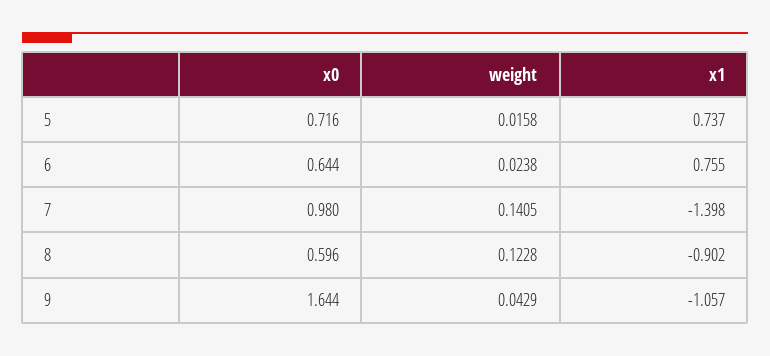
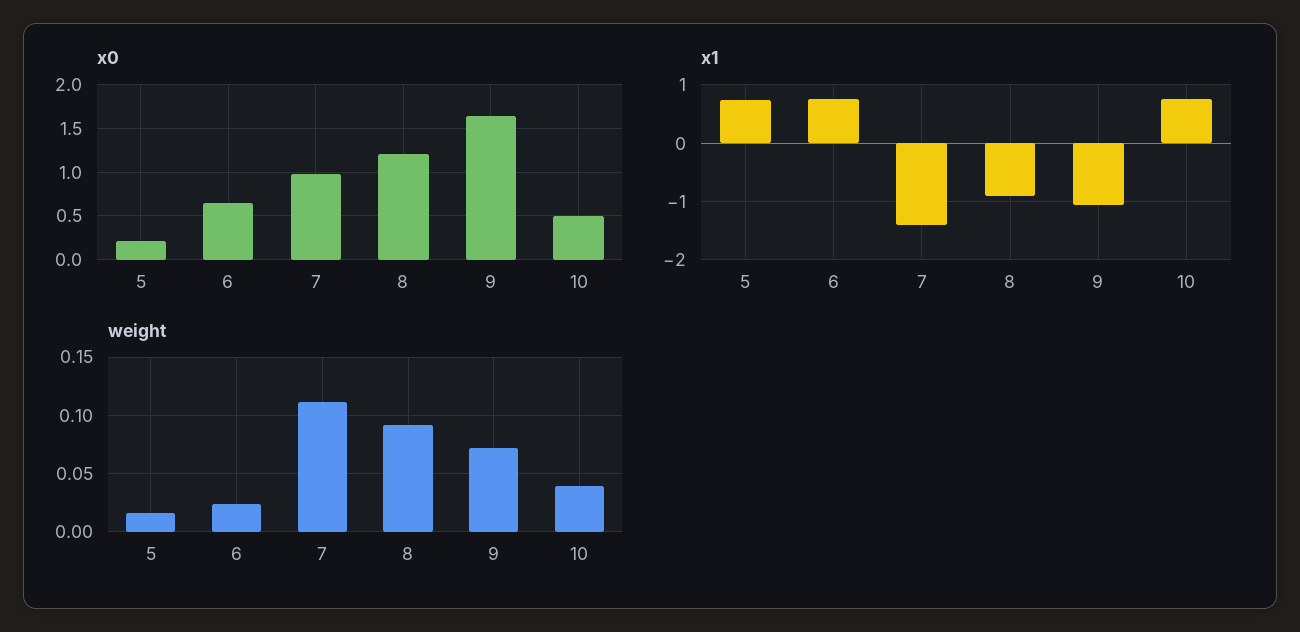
x0, 5: 0.716 -> 0.2
weight, 7: 0.1405 -> 0.11
x0, 8: 0.596 -> 1.2
weight, 8: 0.1228 -> 0.09
weight, 9: 0.0429 -> 0.07
x0, 10: none -> 0.5
x1, 10: none -> 0.8
weight, 10: none -> 0.04

